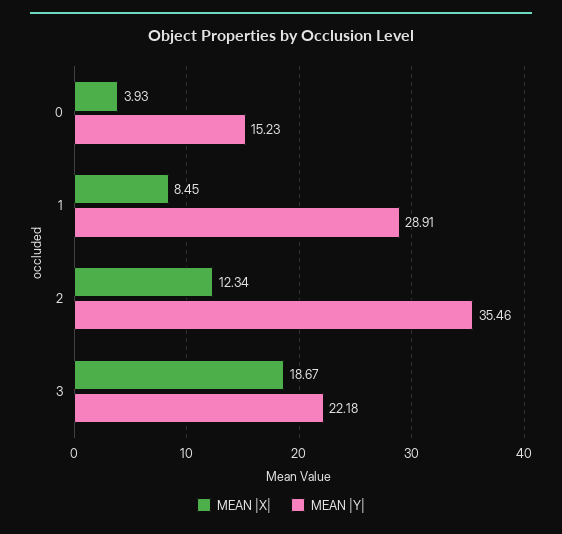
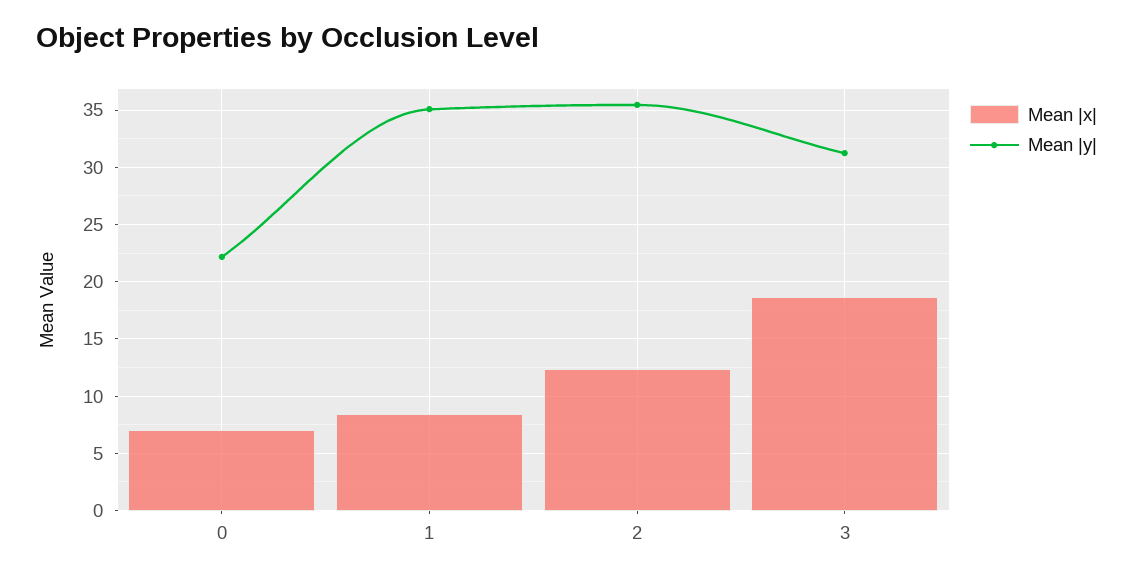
MEAN |X|, 0: 3.93 -> 7
MEAN |Y|, 0: 15.23 -> 22
MEAN |Y|, 1: 28.91 -> 35
MEAN |Y|, 3: 22.18 -> 31

